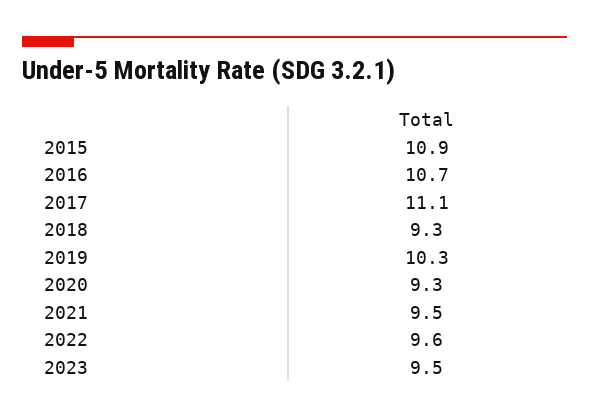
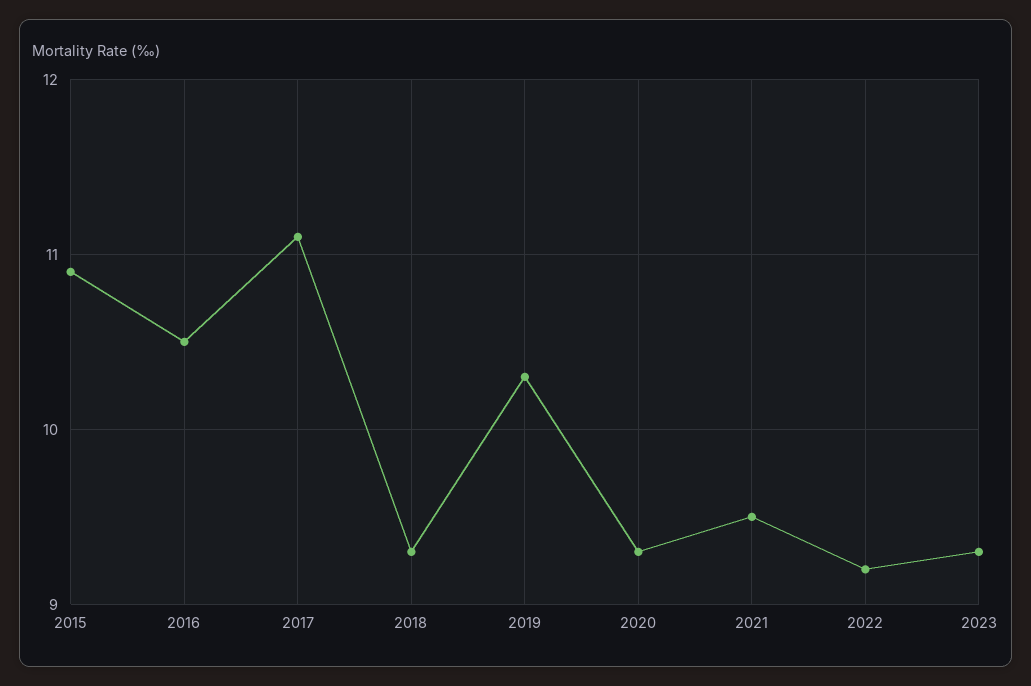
2016: 10.7 -> 10.5
2022: 9.6 -> 9.2
2023: 9.5 -> 9.3

